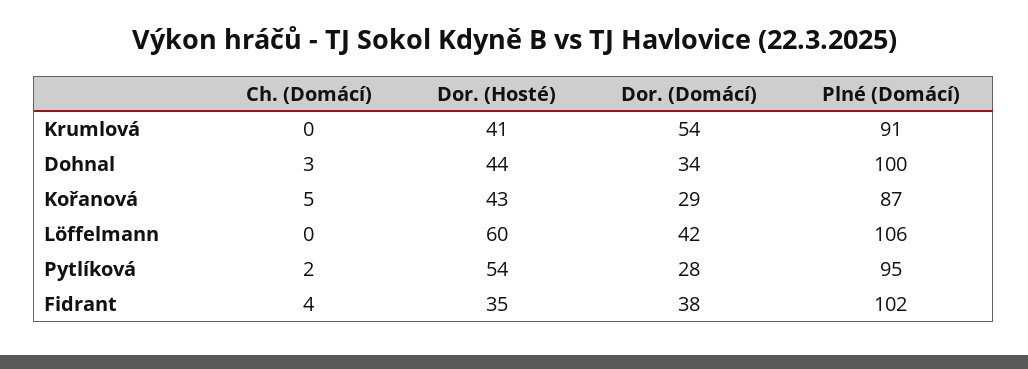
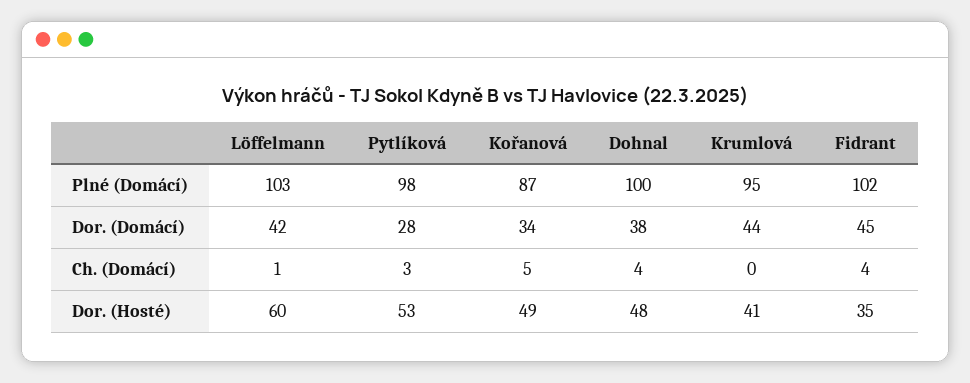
Dor. (Domácí), Krumlová: 54 -> 44
Plné (Domácí), Krumlová: 91 -> 95
Ch. (Domácí), Dohnal: 3 -> 4
Dor. (Hosté), Dohnal: 44 -> 48
Dor. (Domácí), Dohnal: 34 -> 38
Dor. (Hosté), Kořanová: 43 -> 49
Dor. (Domácí), Kořanová: 29 -> 34
Ch. (Domácí), Löffelmann: 0 -> 1
Plné (Domácí), Löffelmann: 106 -> 103
Ch. (Domácí), Pytlíková: 2 -> 3
Dor. (Hosté), Pytlíková: 54 -> 53
Plné (Domácí), Pytlíková: 95 -> 98
Dor. (Domácí), Fidrant: 38 -> 45

